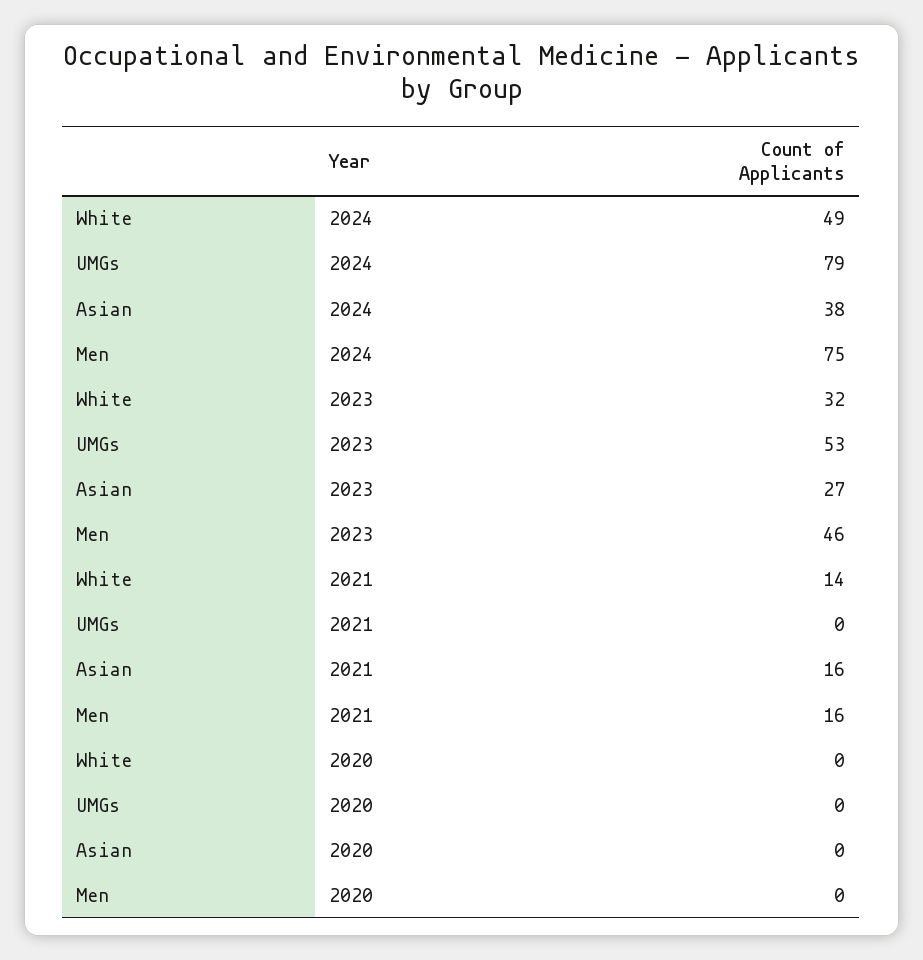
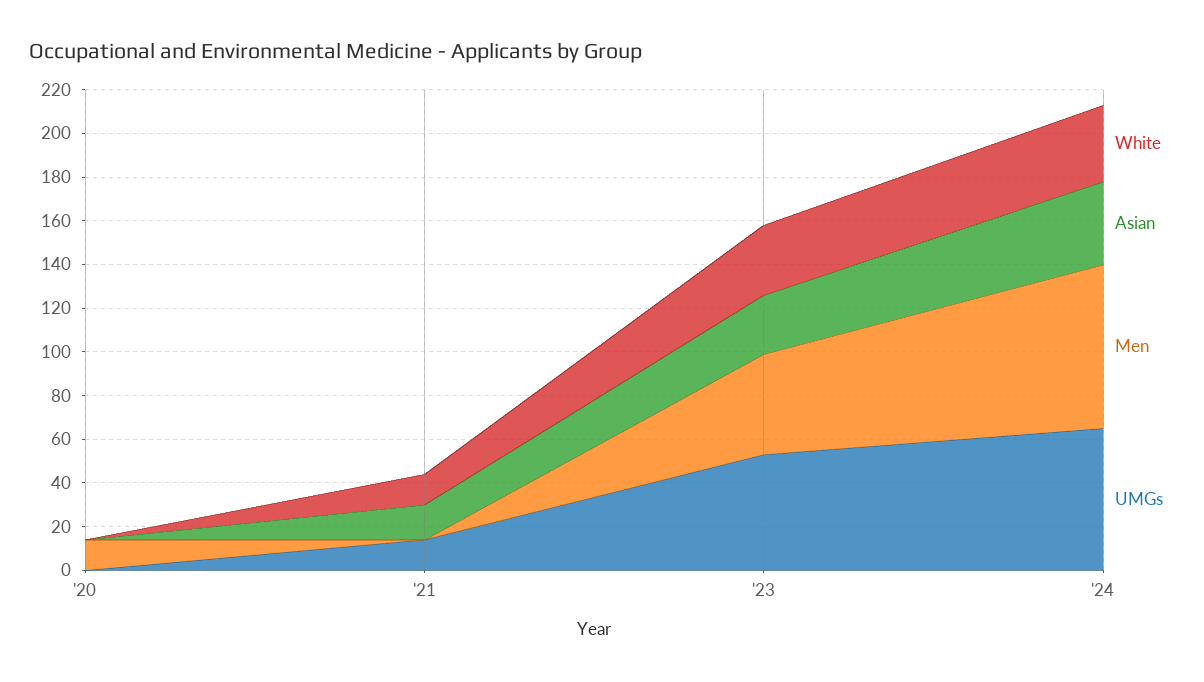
White, 2024: 49 -> 35
UMGs, 2024: 79 -> 65
UMGs, 2021: 0 -> 15
Men, 2021: 16 -> 0
Men, 2020: 0 -> 15

